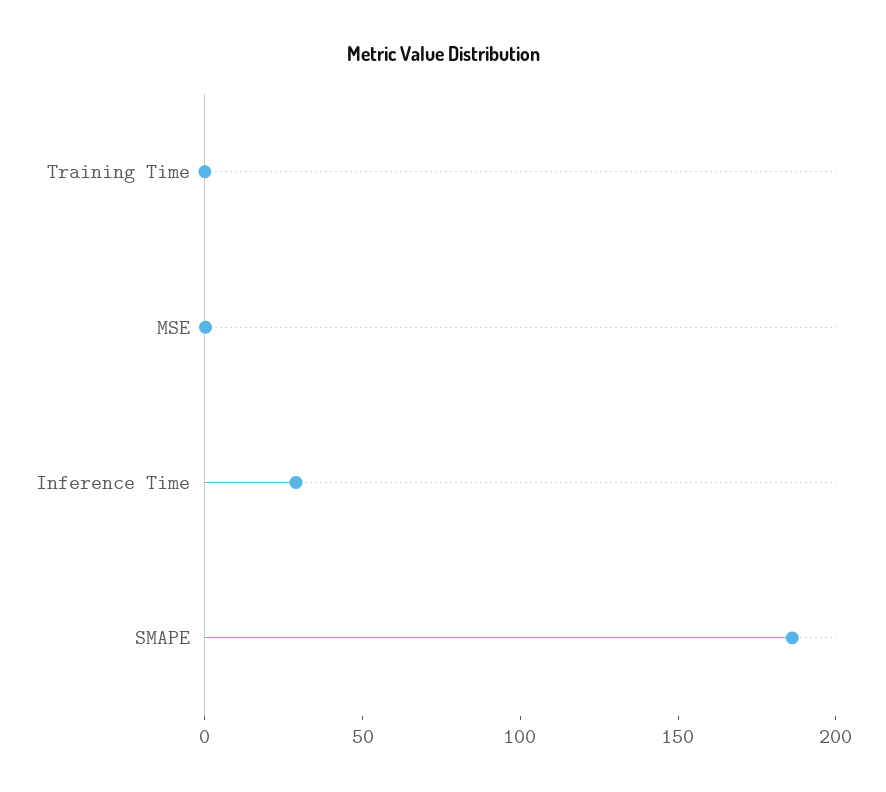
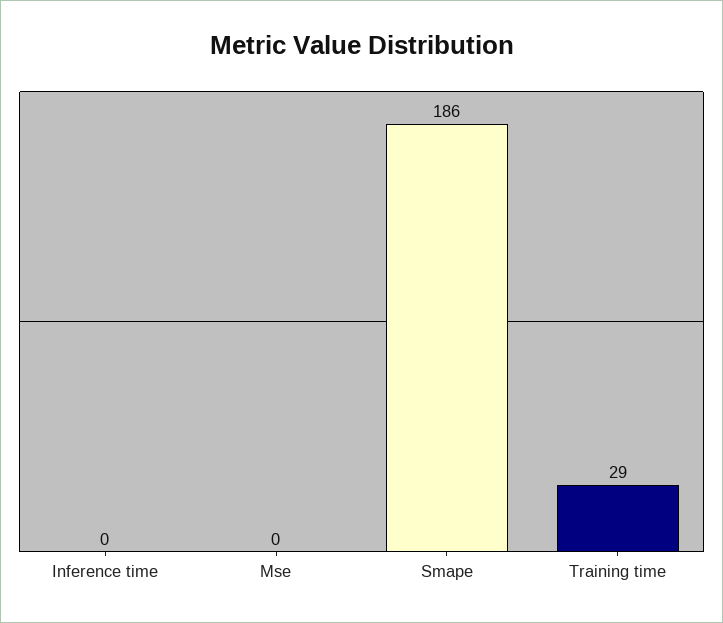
Training Time: 0 -> 29
Inference Time: 30 -> 0

